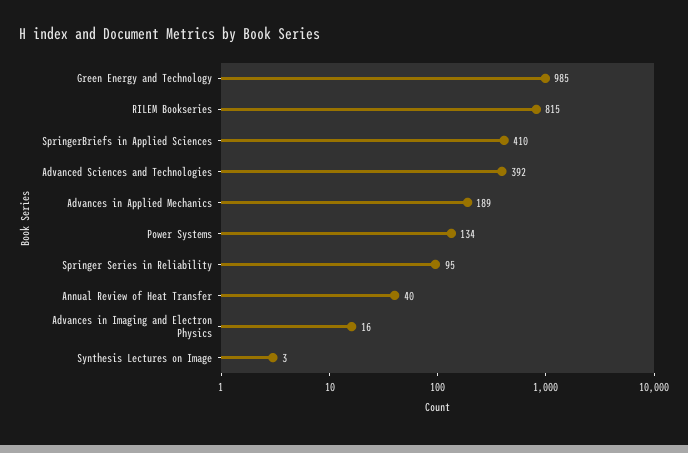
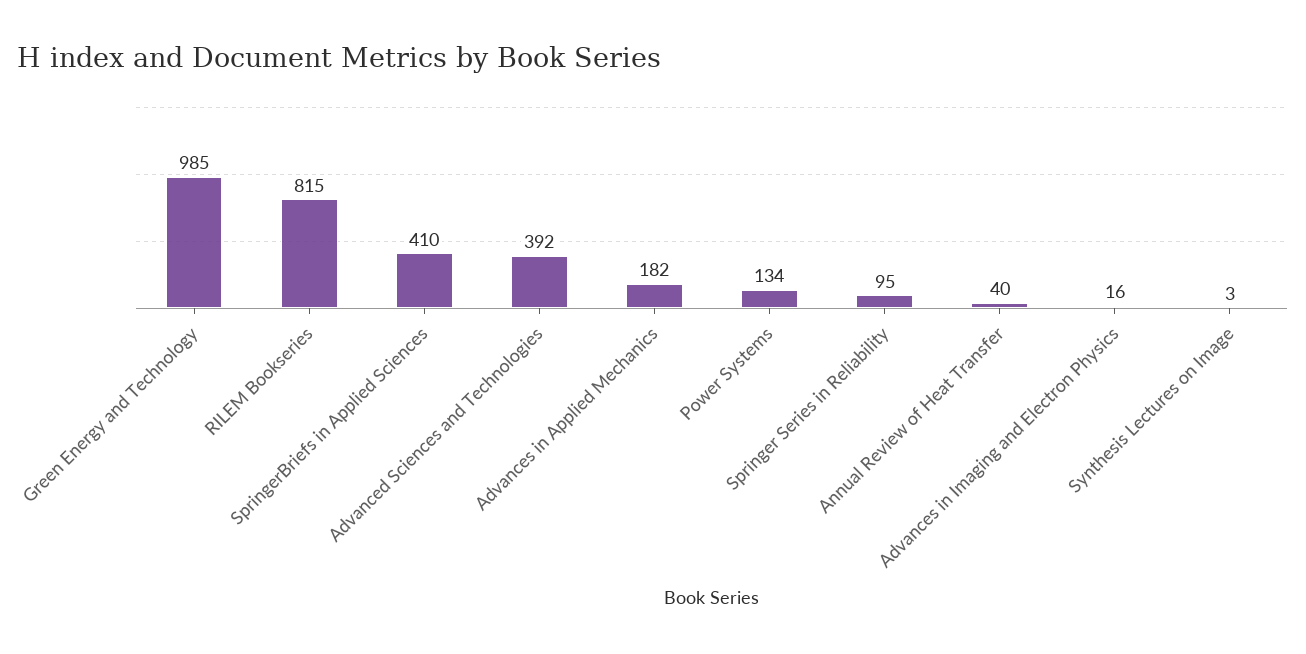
Advances in Applied Mechanics: 189 -> 182

